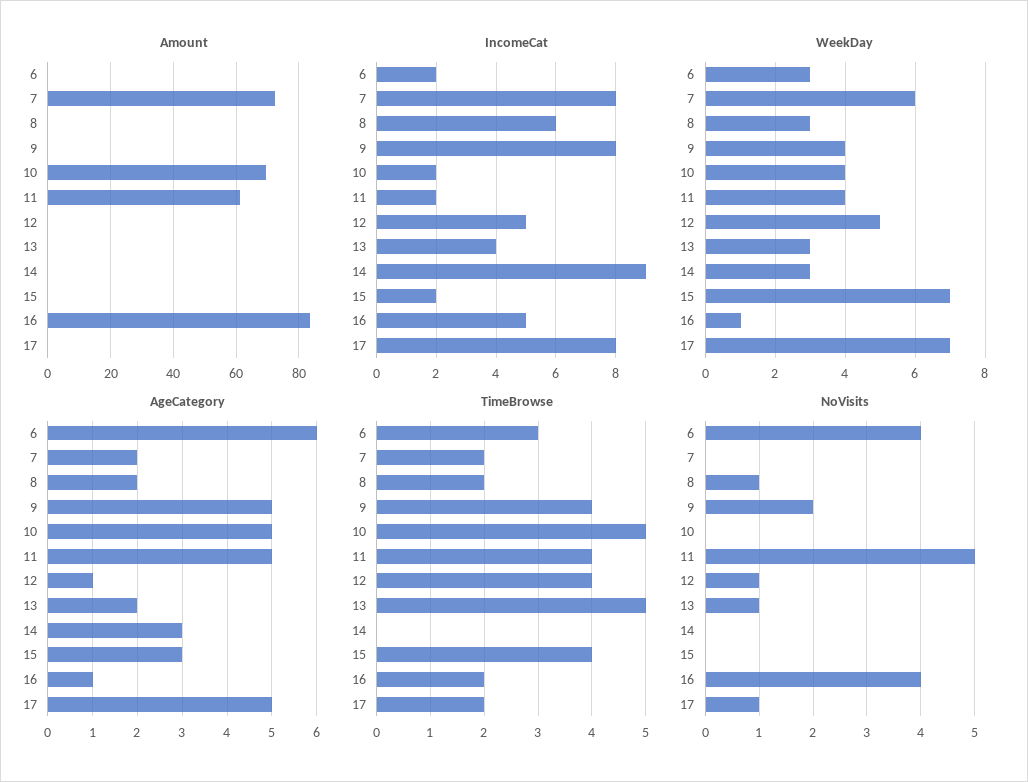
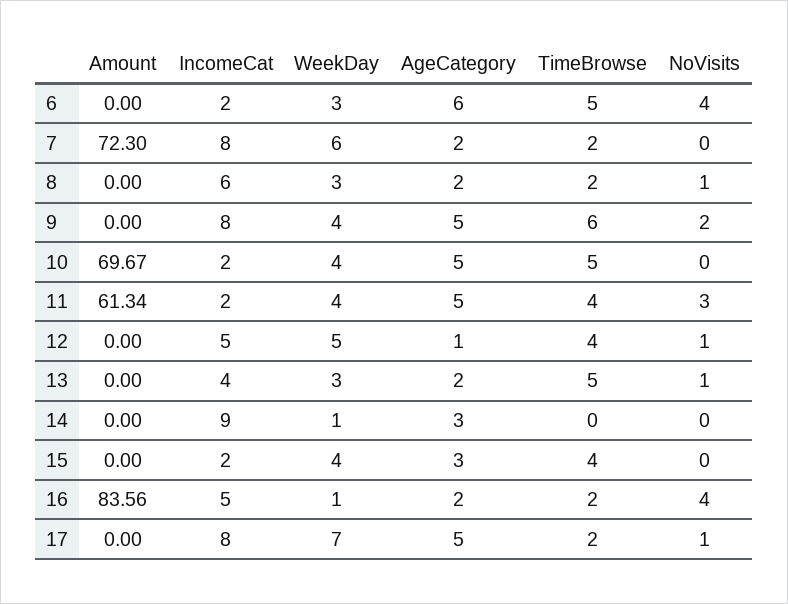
WeekDay, 14: 3 -> 1
WeekDay, 15: 7 -> 4
AgeCategory, 16: 1 -> 2
TimeBrowse, 6: 3 -> 5
TimeBrowse, 9: 4 -> 6
NoVisits, 11: 5 -> 3

